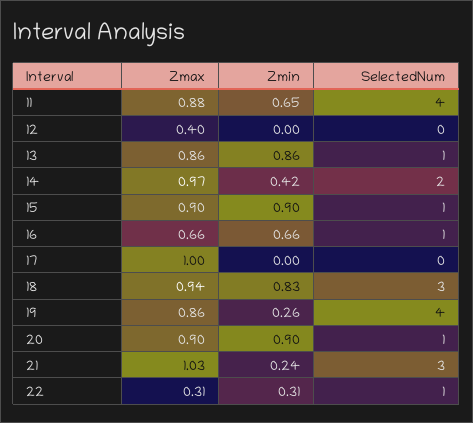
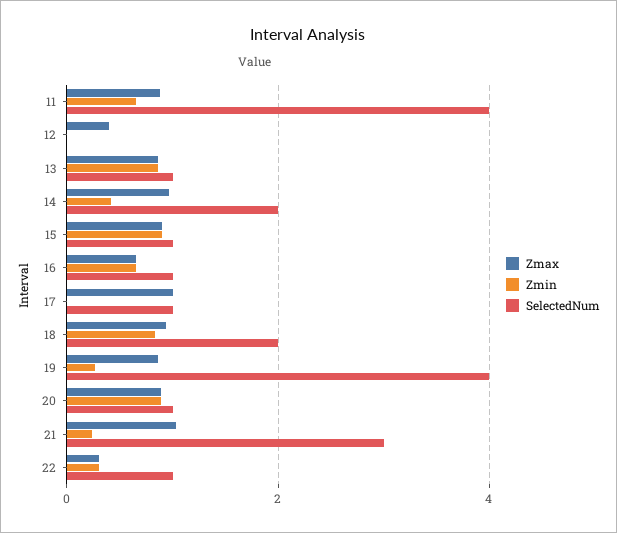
SelectedNum, 17: 0 -> 1
SelectedNum, 18: 3 -> 2

